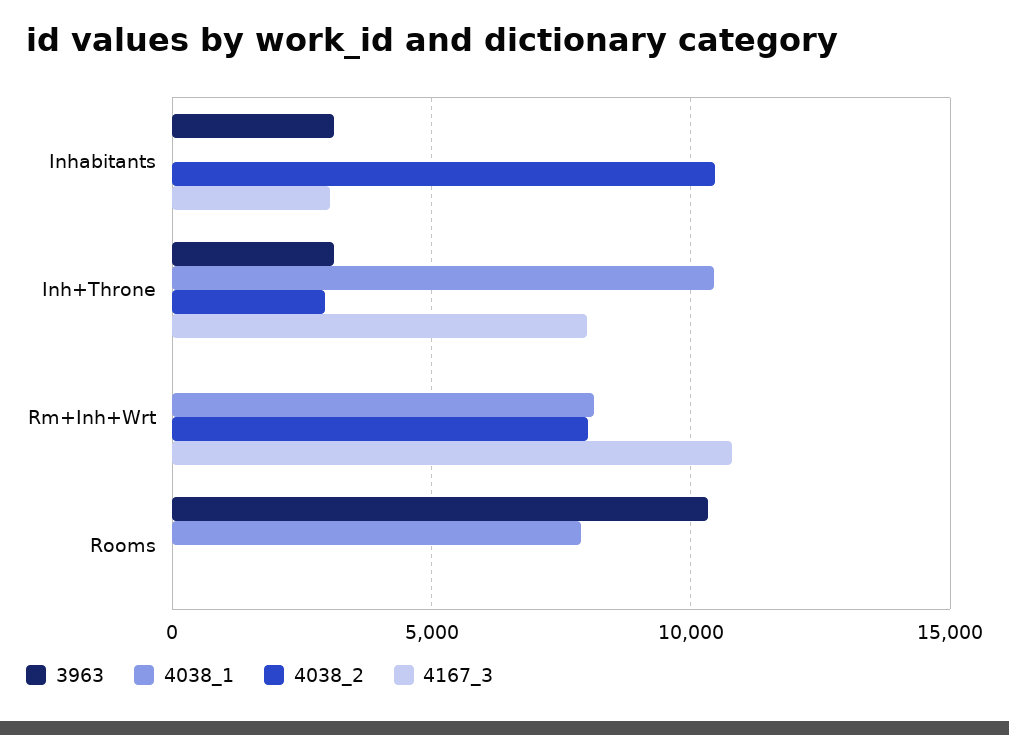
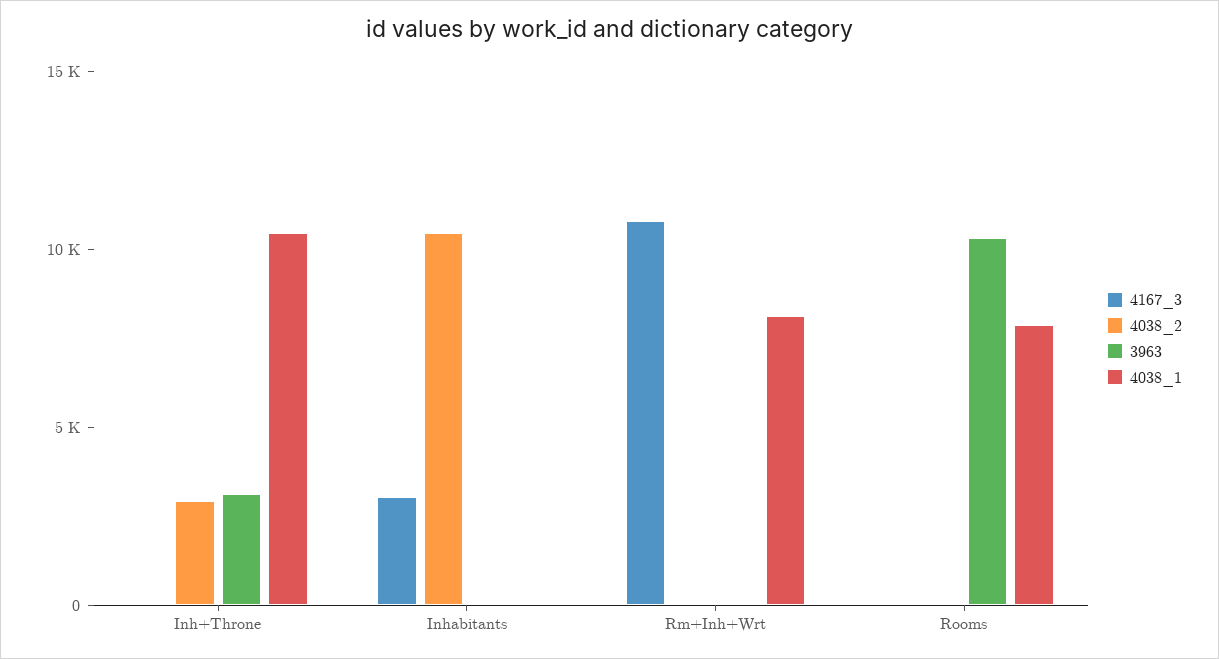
3963, Inhabitants: 3000 -> 0
4167_3, Inh+Throne: 8000 -> 0
4038_2, Rm+Inh+Wrt: 8000 -> 0

